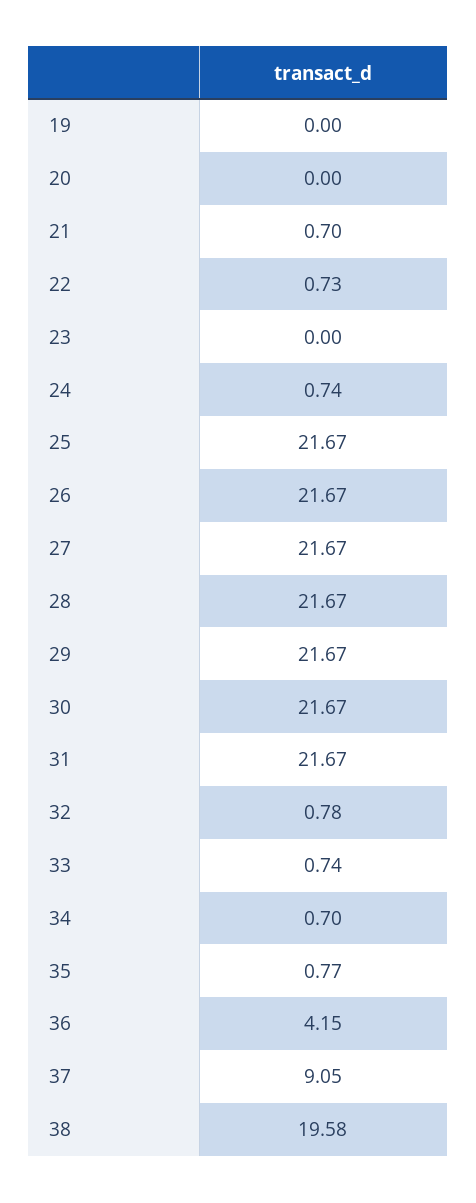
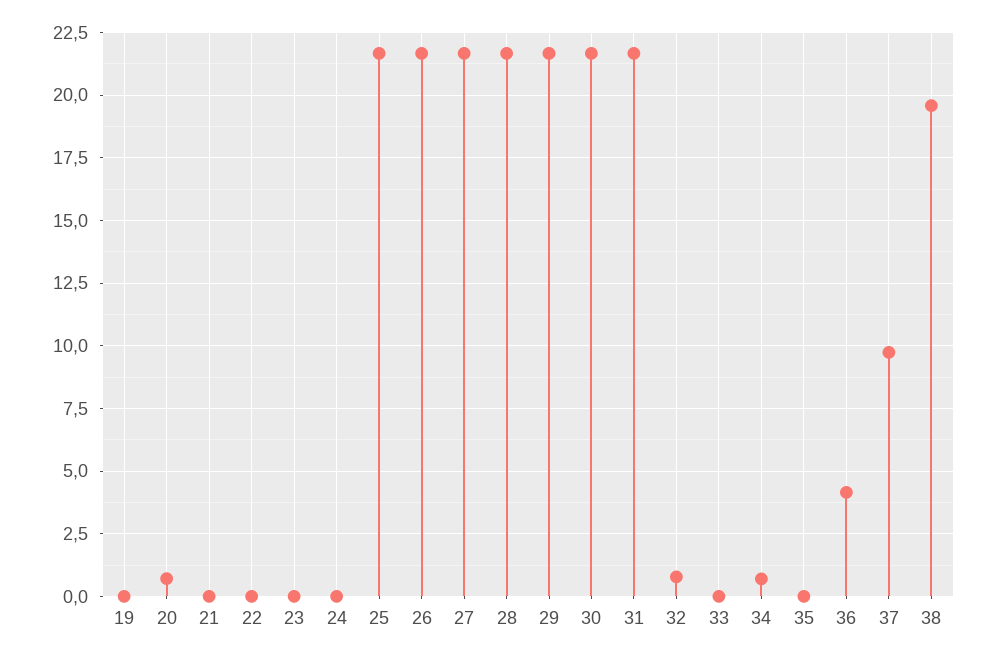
20: 0 -> 0.75
21: 0.7 -> 0
22: 0.73 -> 0
24: 0.74 -> 0
33: 0.74 -> 0
35: 0.77 -> 0
37: 9.05 -> 9.75

